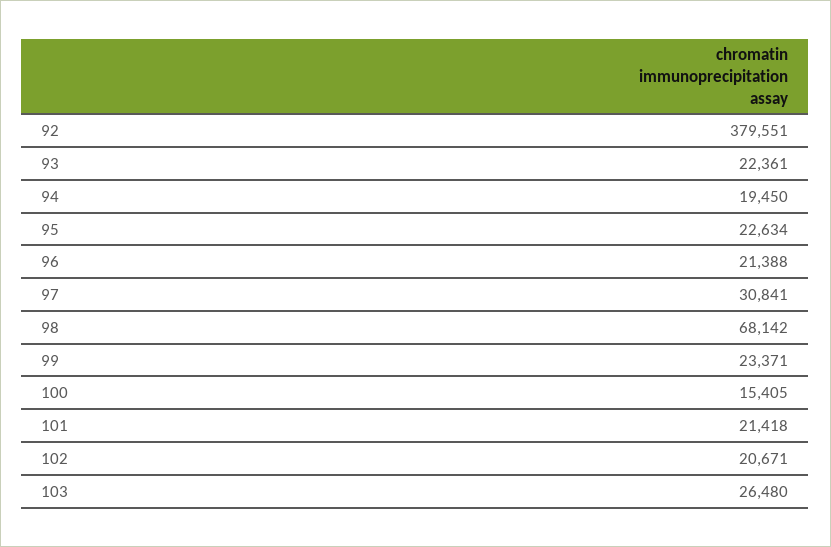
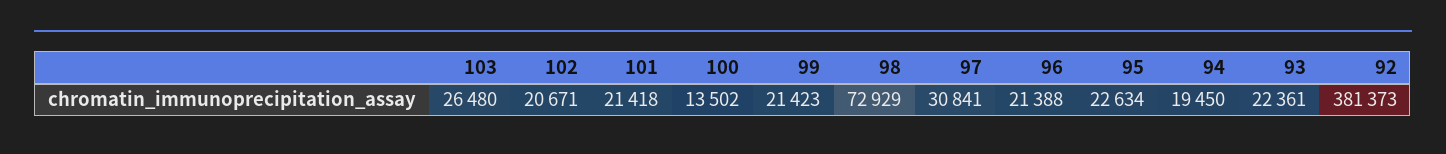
92: 379551 -> 381373
98: 68142 -> 72929
99: 23371 -> 21423
100: 15405 -> 13502

